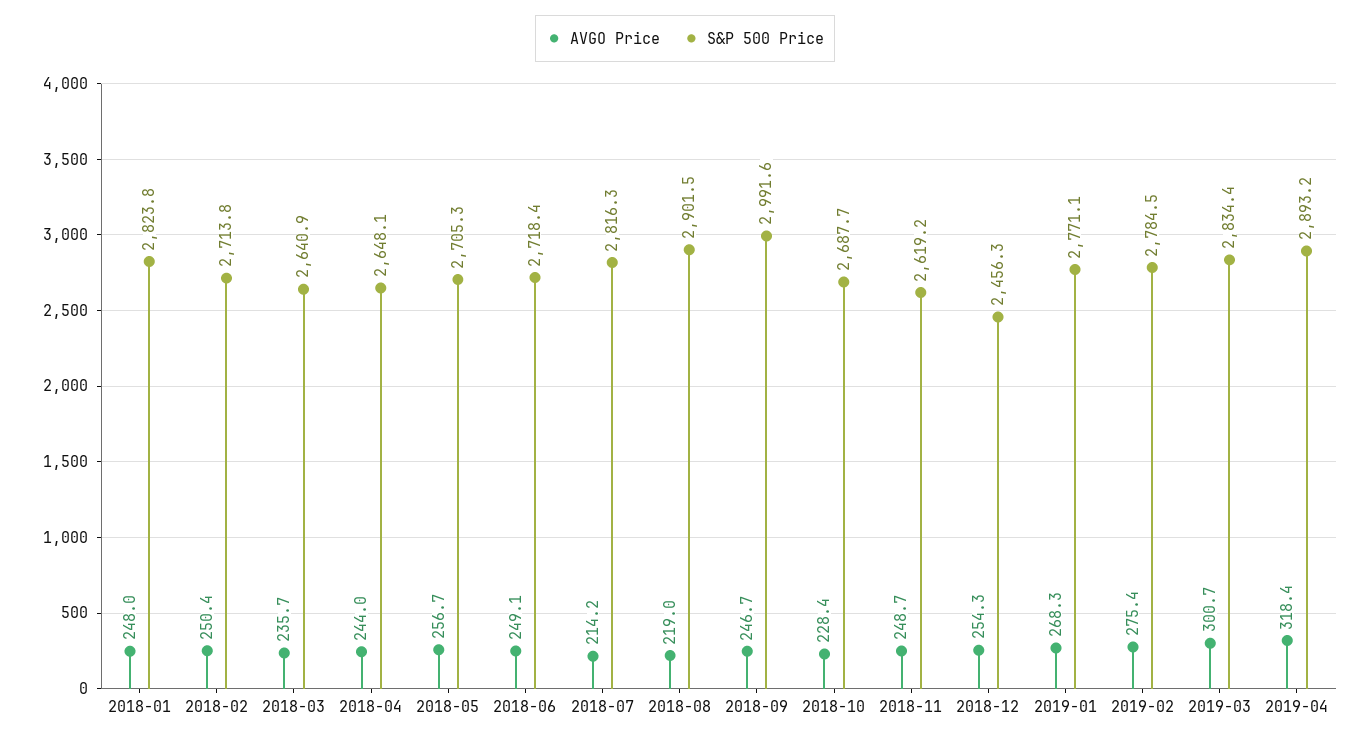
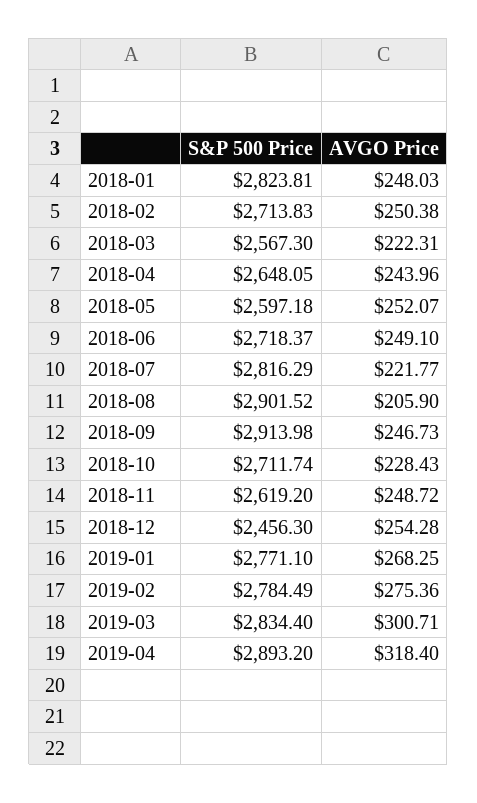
AVGO Price, 2018-03: 235.7 -> 222.31
S&P 500 Price, 2018-03: 2640.9 -> 2567.3
AVGO Price, 2018-05: 256.7 -> 252.07
S&P 500 Price, 2018-05: 2705.3 -> 2597.18
AVGO Price, 2018-07: 214.2 -> 221.77
AVGO Price, 2018-08: 219 -> 205.9
S&P 500 Price, 2018-09: 2991.6 -> 2913.98
S&P 500 Price, 2018-10: 2687.7 -> 2711.74

